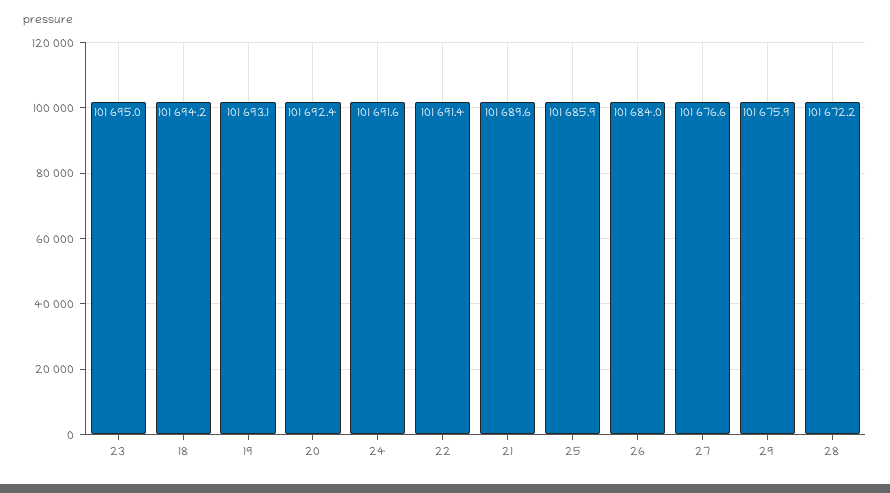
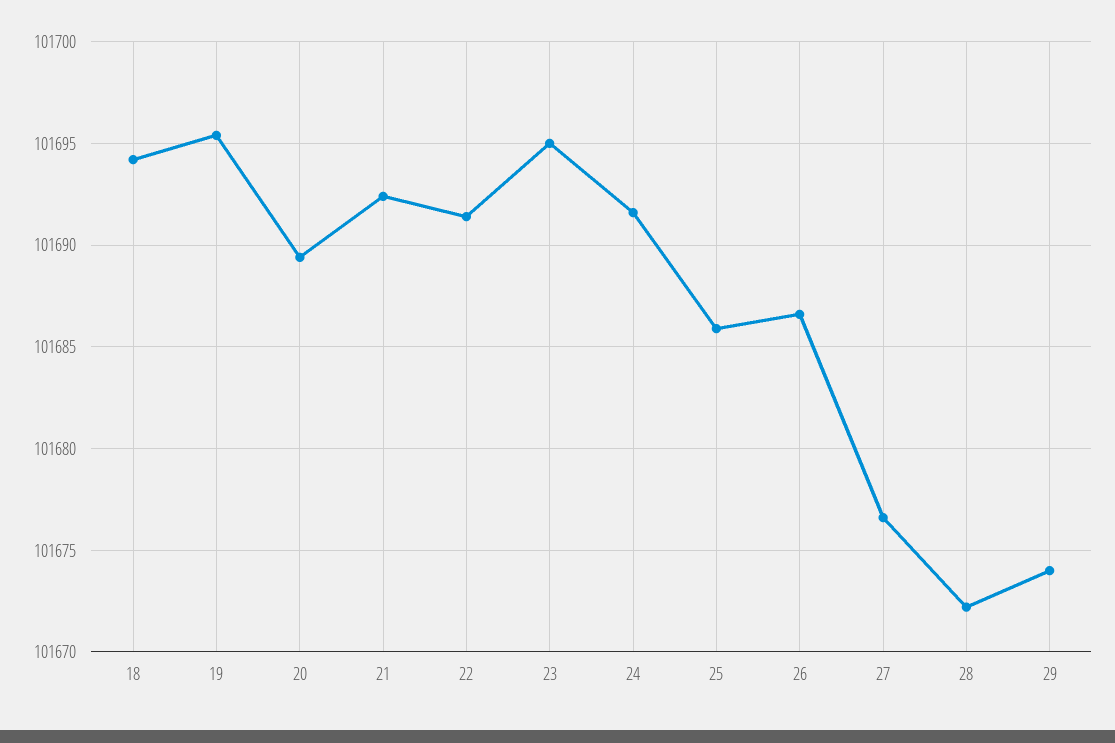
19: 101693.1 -> 101695.5
20: 101692.4 -> 101689.5
21: 101689.6 -> 101692.5
26: 101684 -> 101686.5
29: 101675.9 -> 101674

